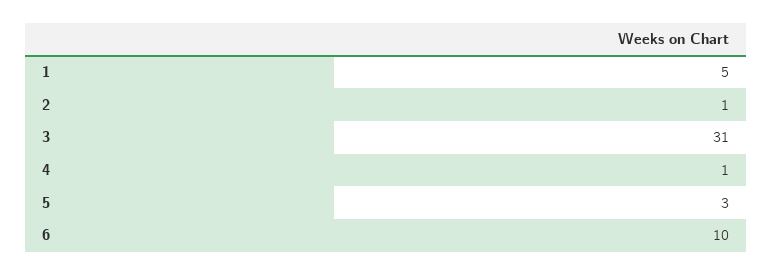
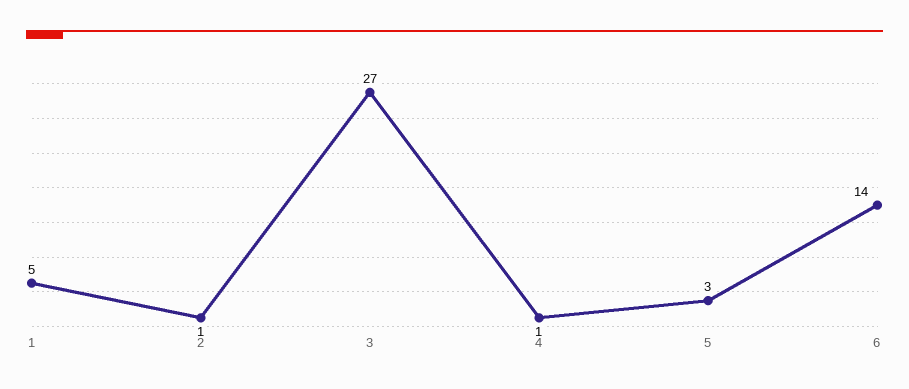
3: 31 -> 27
6: 10 -> 14

